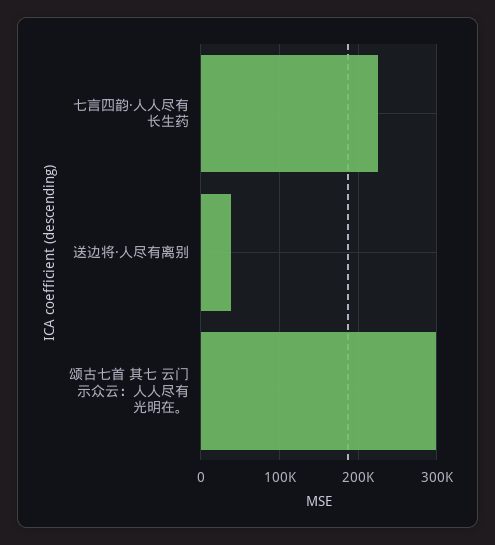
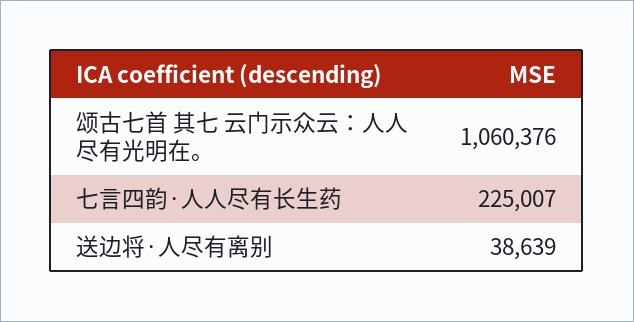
颂古七首 其七 云门示众云：人人尽有光明在。: 300000 -> 1060376

